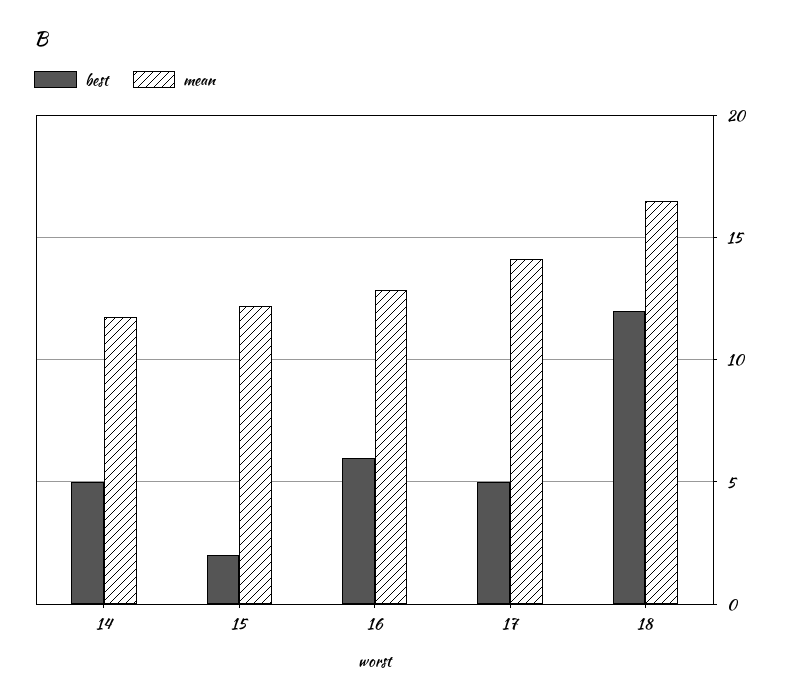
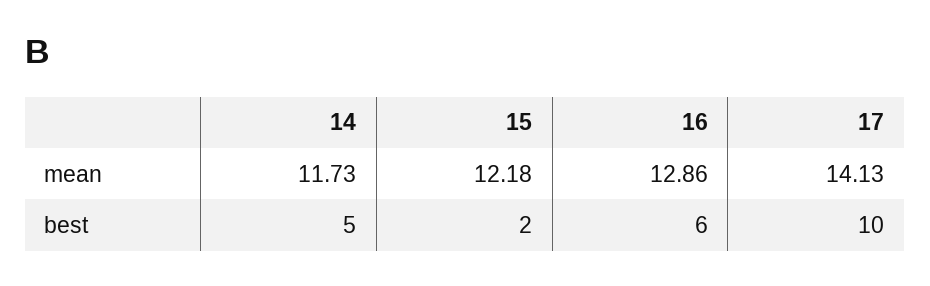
best, 17: 5 -> 10
best, 18: 12 -> none
mean, 18: 16.5 -> none

